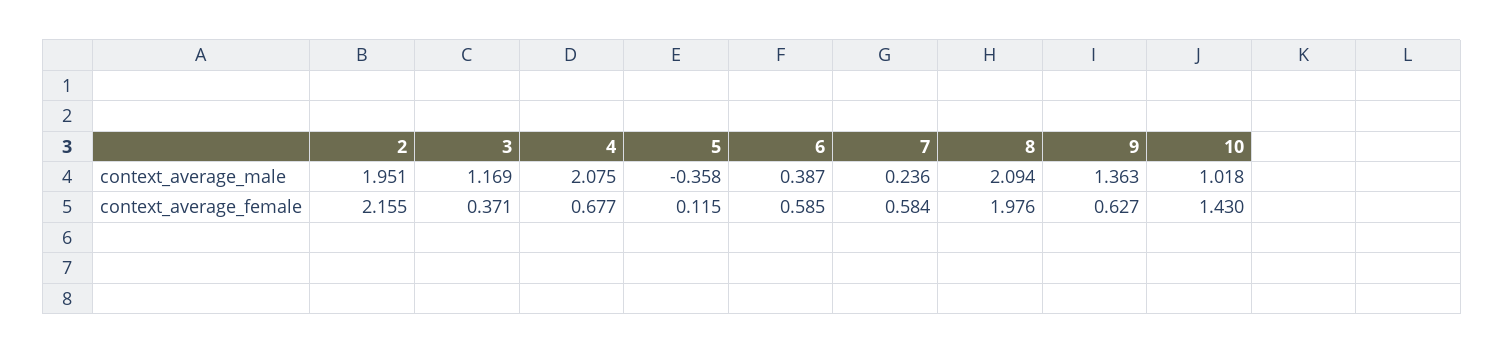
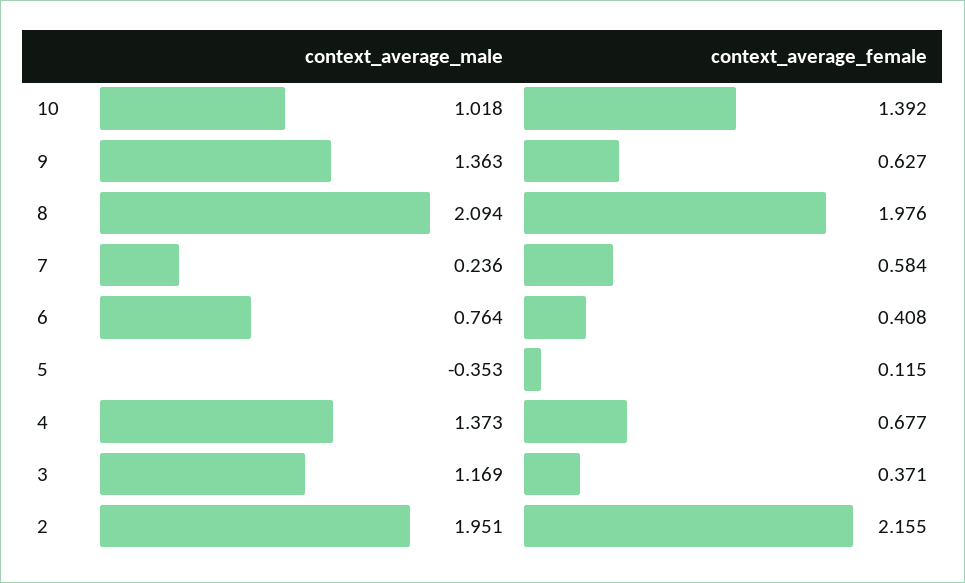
4, context_average_male: 2.075 -> 1.373
5, context_average_male: -0.358 -> -0.353
6, context_average_male: 0.387 -> 0.764
6, context_average_female: 0.585 -> 0.408
10, context_average_female: 1.43 -> 1.392

